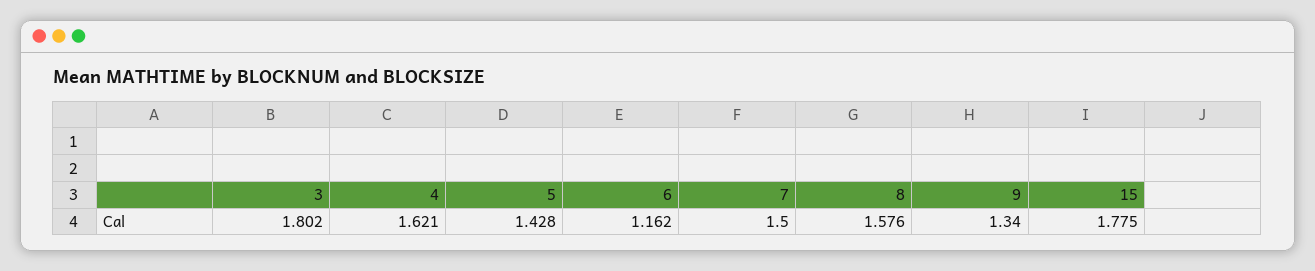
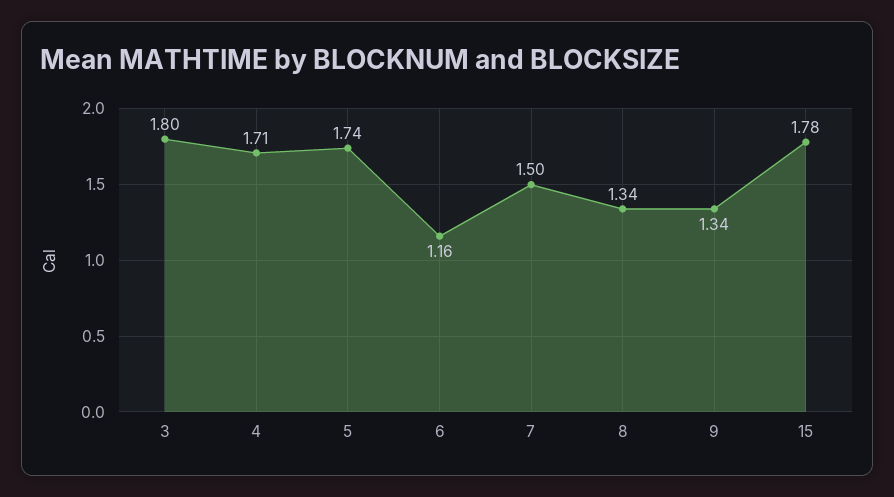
4: 1.621 -> 1.71
5: 1.428 -> 1.74
8: 1.576 -> 1.34

